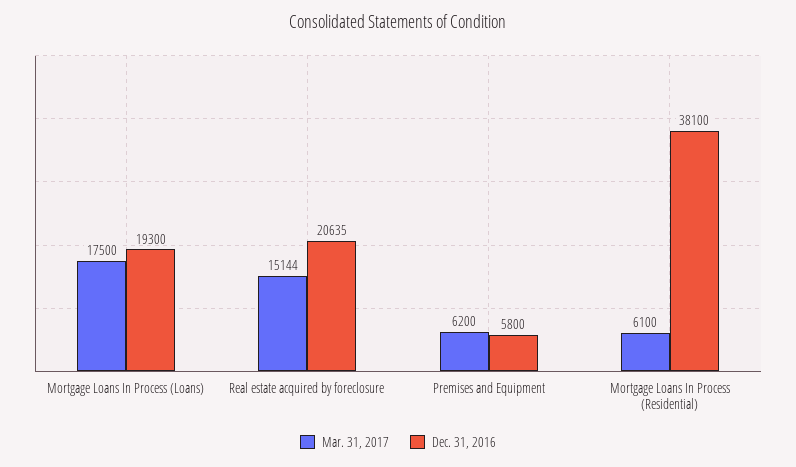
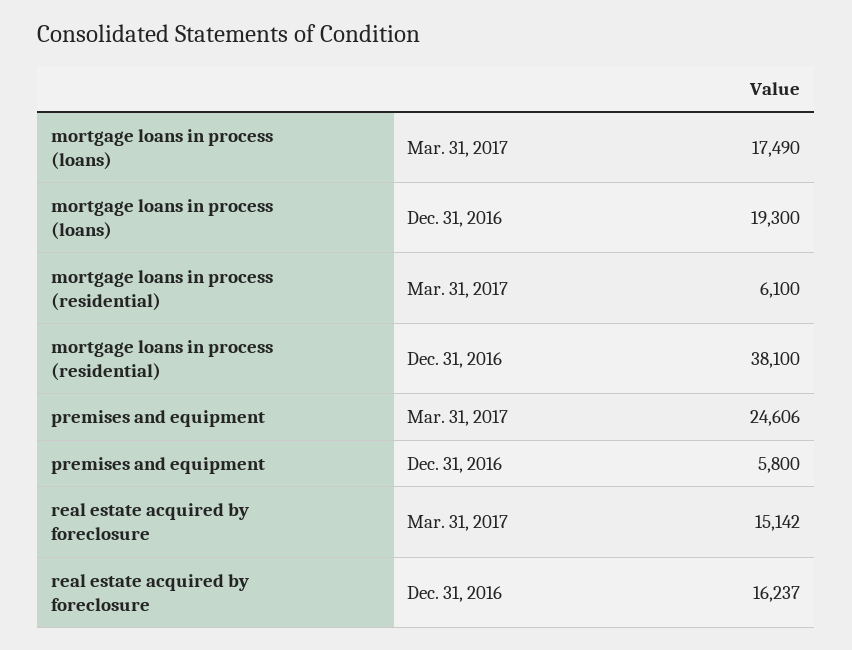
Mar. 31, 2017, Mortgage Loans In Process (Loans): 17500 -> 17490
Mar. 31, 2017, Real estate acquired by foreclosure: 15144 -> 15142
Dec. 31, 2016, Real estate acquired by foreclosure: 20635 -> 16237
Mar. 31, 2017, Premises and Equipment: 6200 -> 24606

